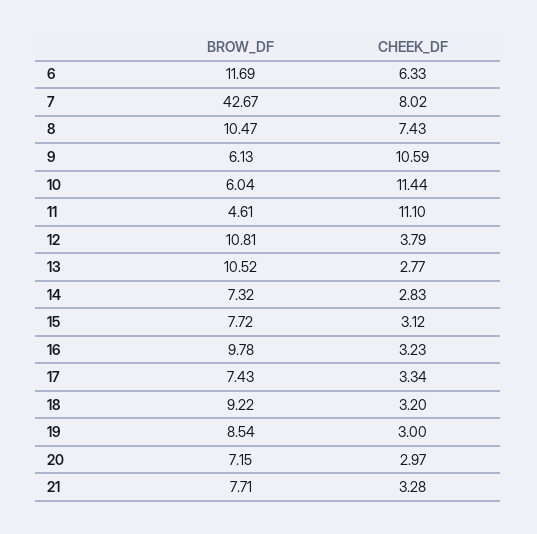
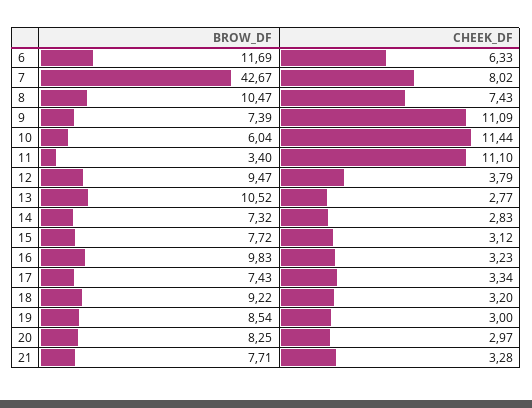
BROW_DF, 9: 6.13 -> 7.39
CHEEK_DF, 9: 10.59 -> 11.09
BROW_DF, 11: 4.61 -> 3.4
BROW_DF, 12: 10.81 -> 9.47
BROW_DF, 16: 9.78 -> 9.83
BROW_DF, 20: 7.15 -> 8.25

